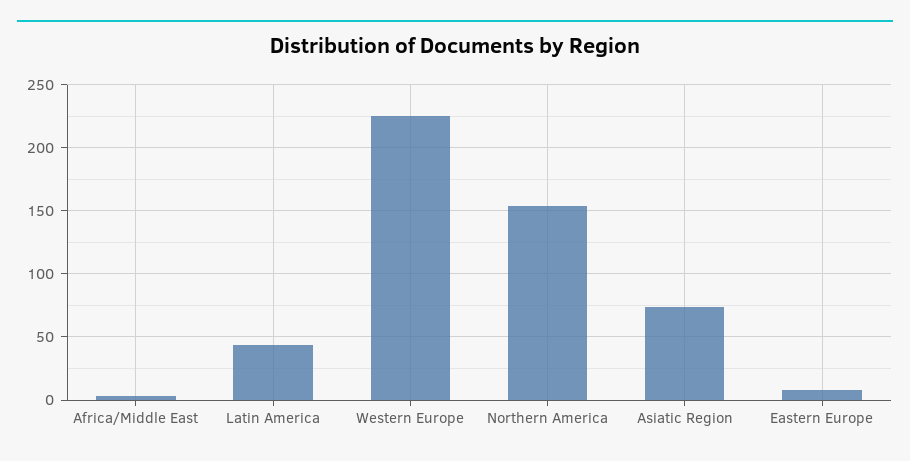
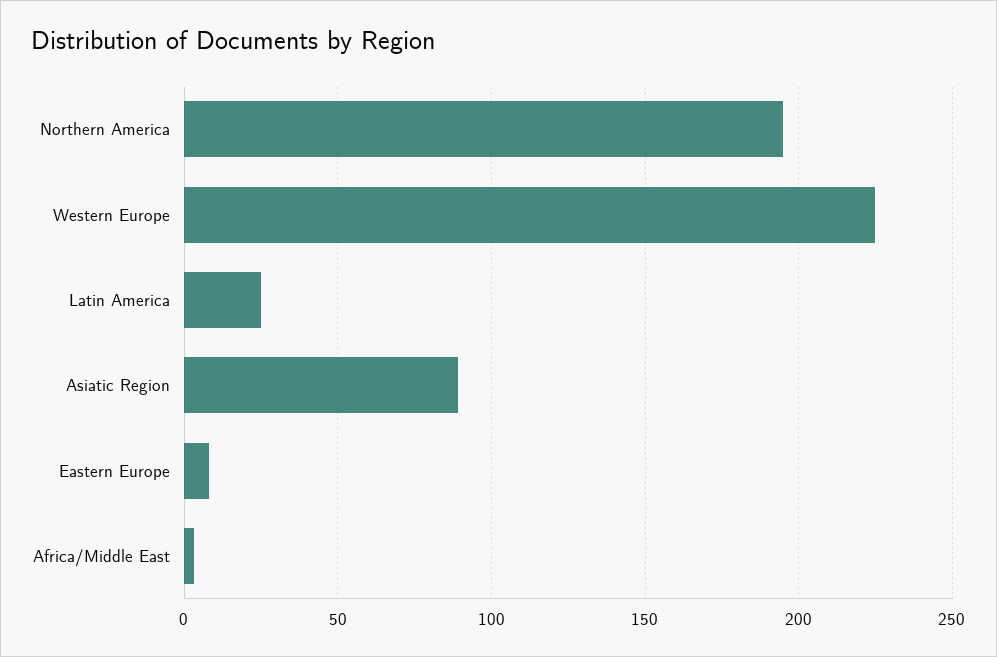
Latin America: 45 -> 25
Northern America: 155 -> 195
Asiatic Region: 75 -> 90

